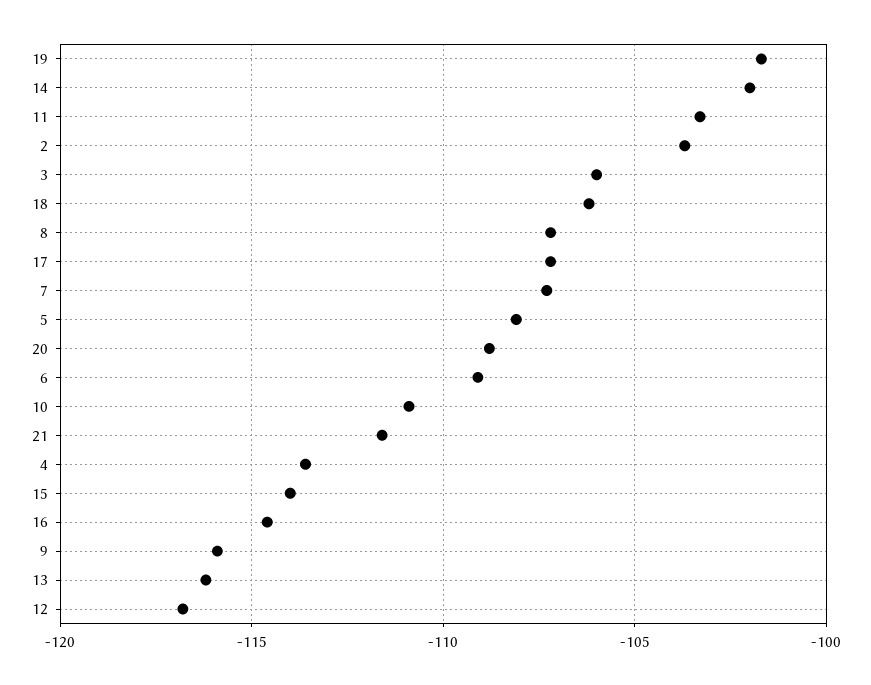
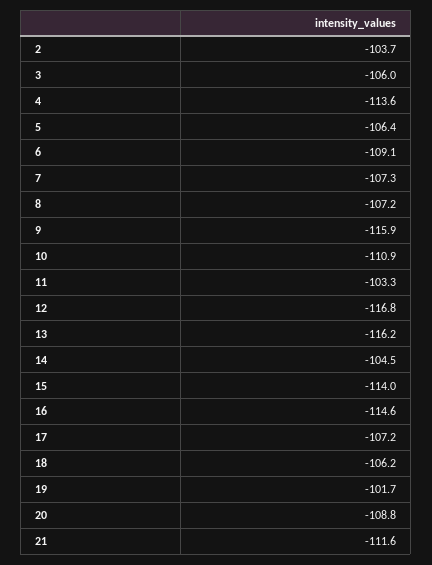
14: -102 -> -104.5
5: -108 -> -106.4

